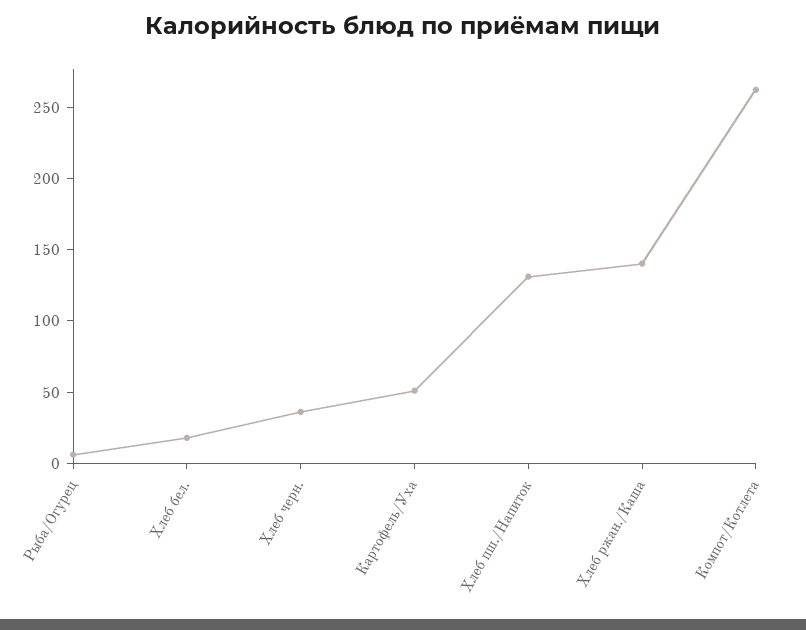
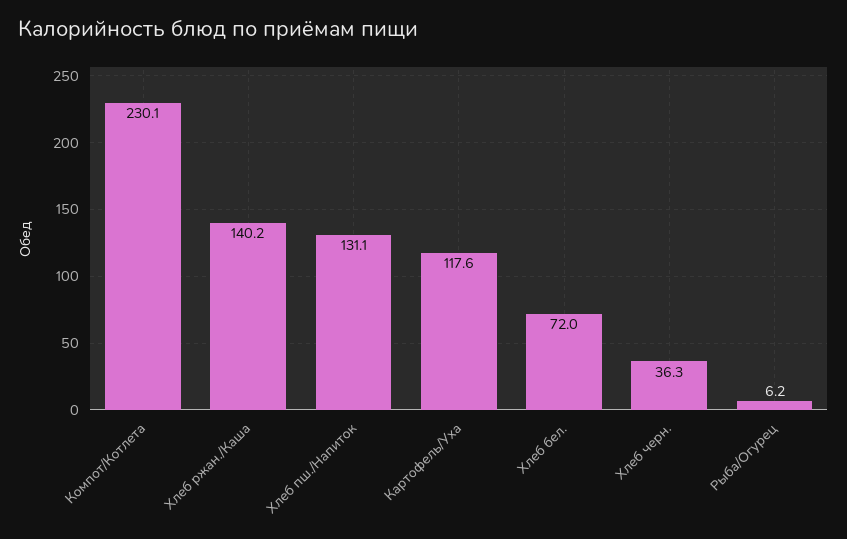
Хлеб бел.: 20 -> 72
Картофель/Уха: 50 -> 117.6
Компот/Котлета: 260 -> 230.1

